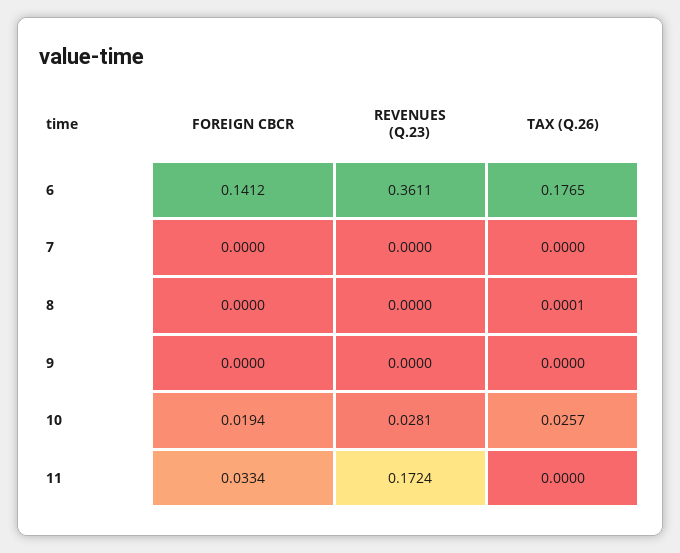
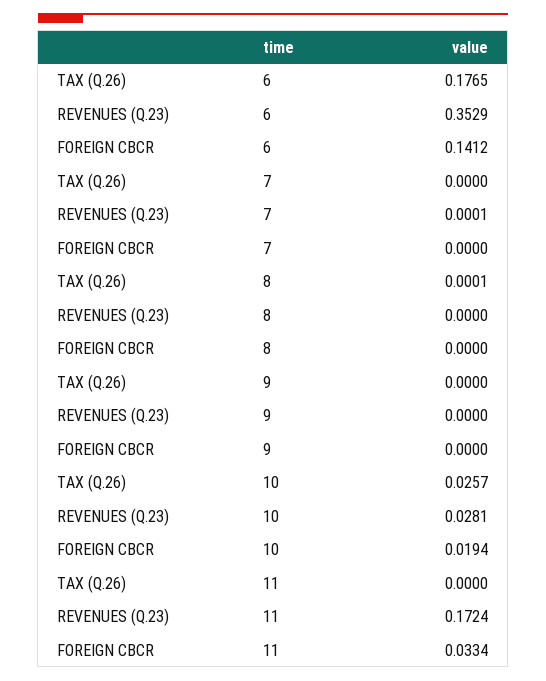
REVENUES (Q.23), 6: 0.3611 -> 0.3529
REVENUES (Q.23), 7: 0 -> 0.0001

